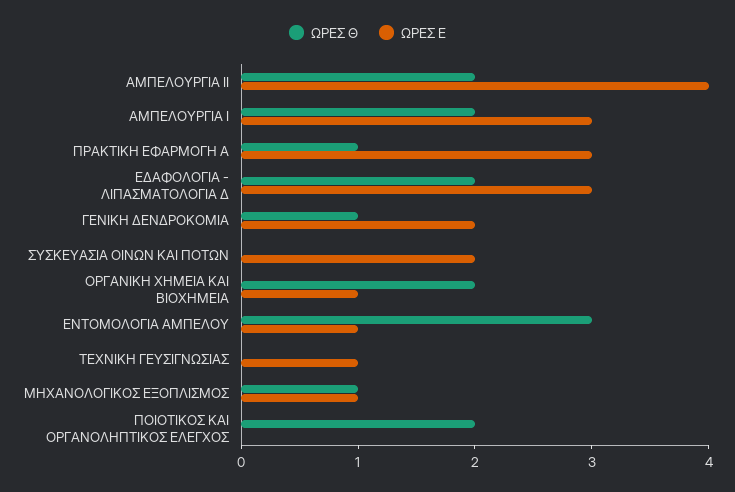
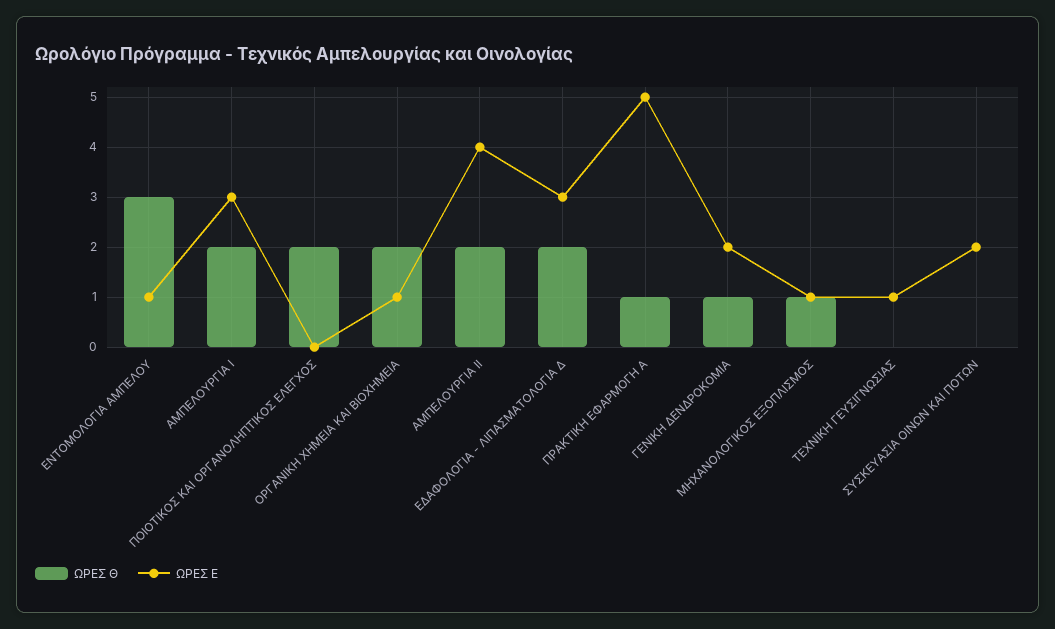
ΩΡΕΣ Ε, ΠΡΑΚΤΙΚΗ ΕΦΑΡΜΟΓΗ Α: 3 -> 5

